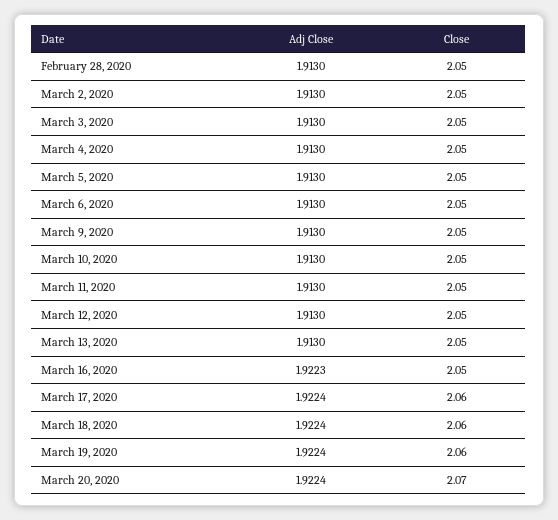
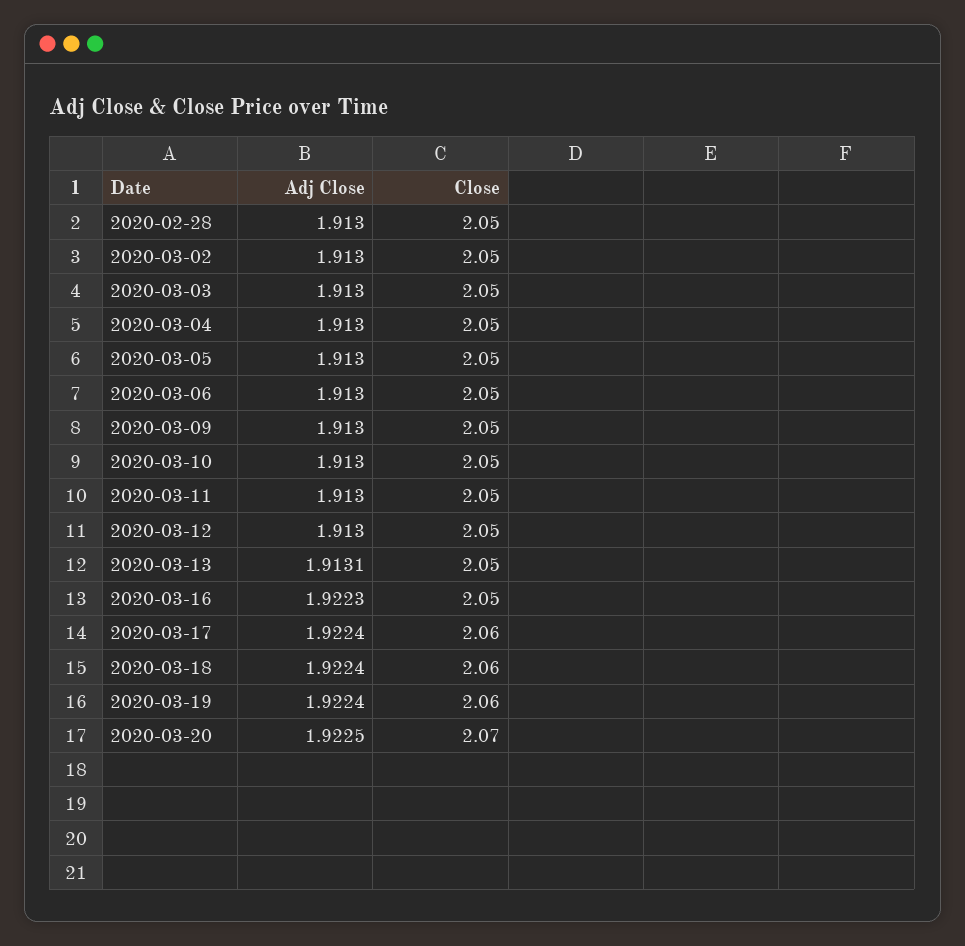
Adj Close, March 13, 2020: 1.913 -> 1.9131
Adj Close, March 20, 2020: 1.9224 -> 1.9225

